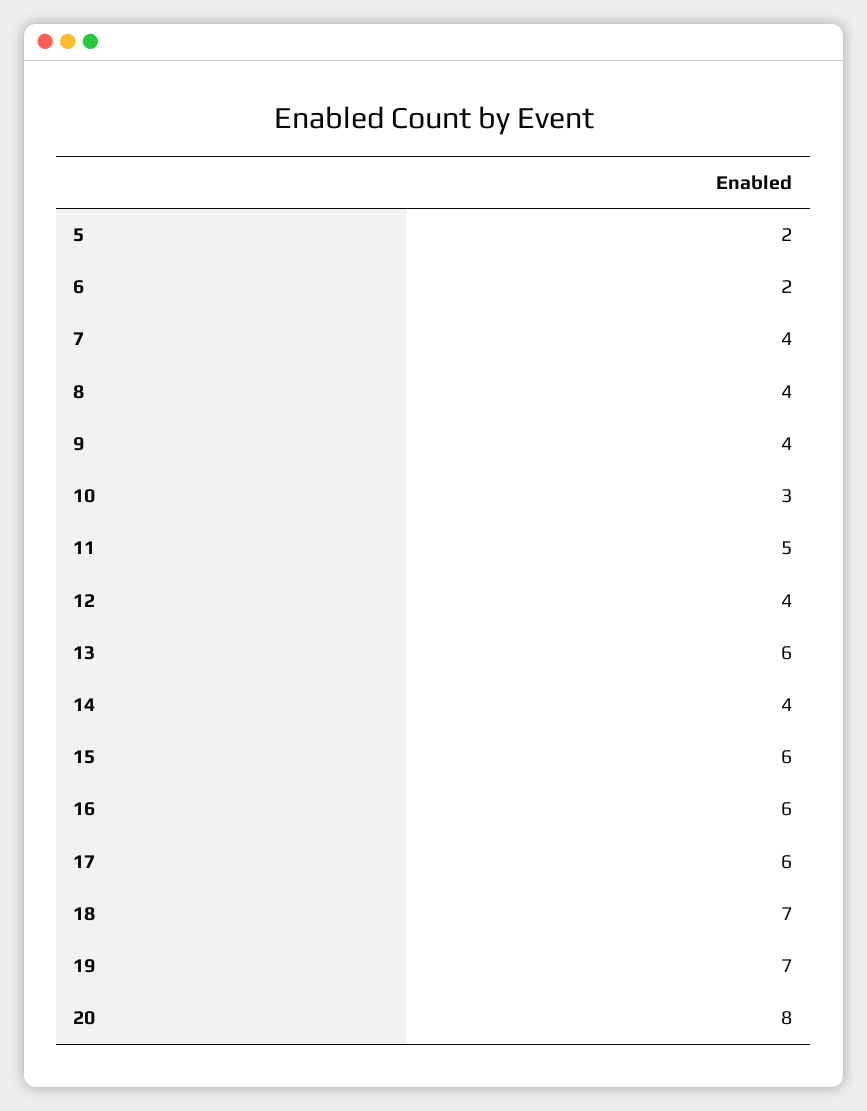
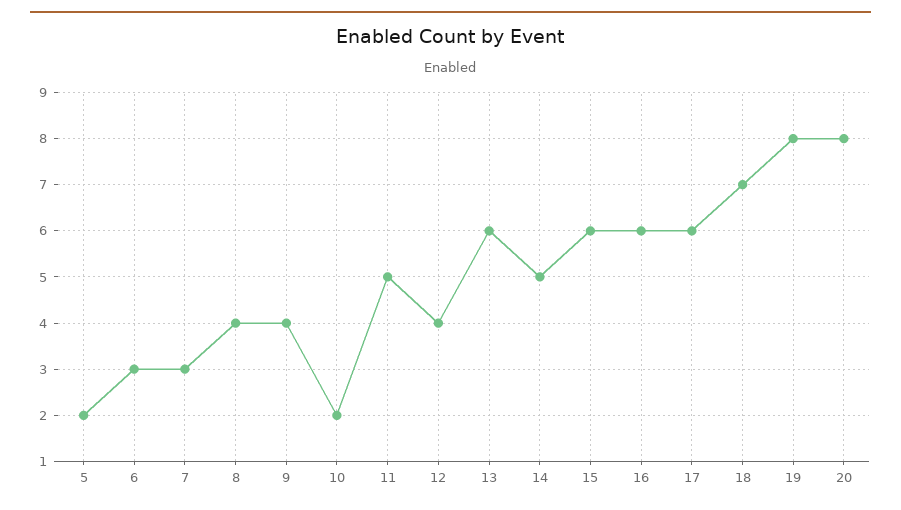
6: 2 -> 3
7: 4 -> 3
10: 3 -> 2
14: 4 -> 5
19: 7 -> 8

